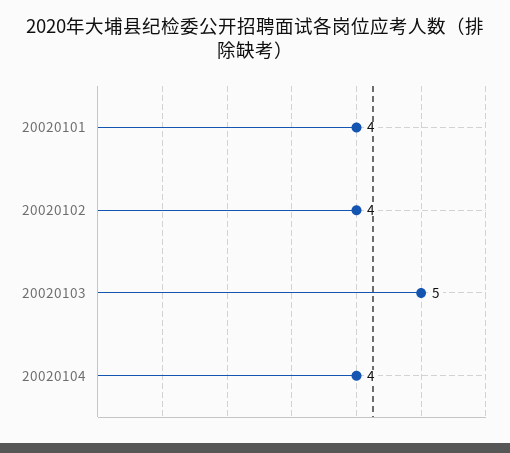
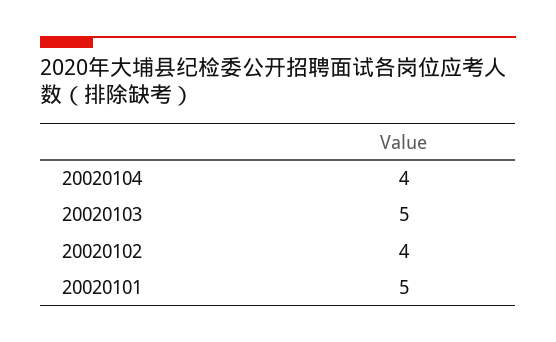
20020101: 4 -> 5

